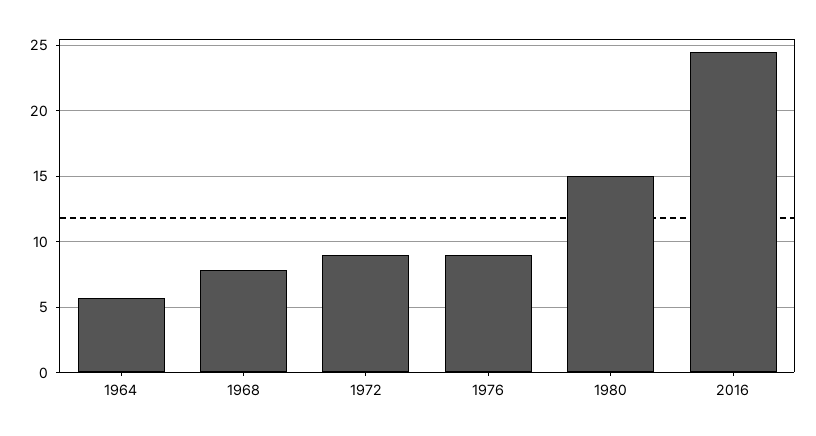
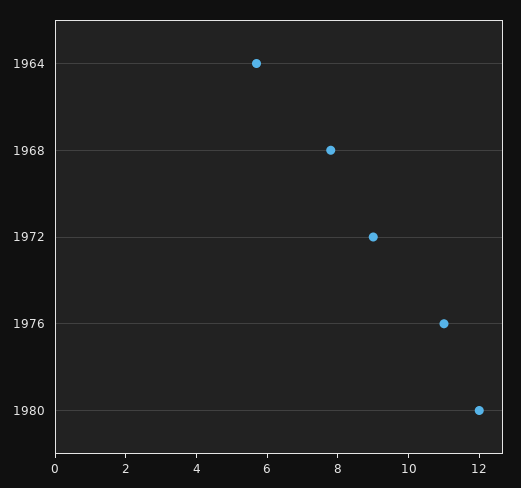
1976: 9 -> 11
1980: 15 -> 12
2016: 24.5 -> none

